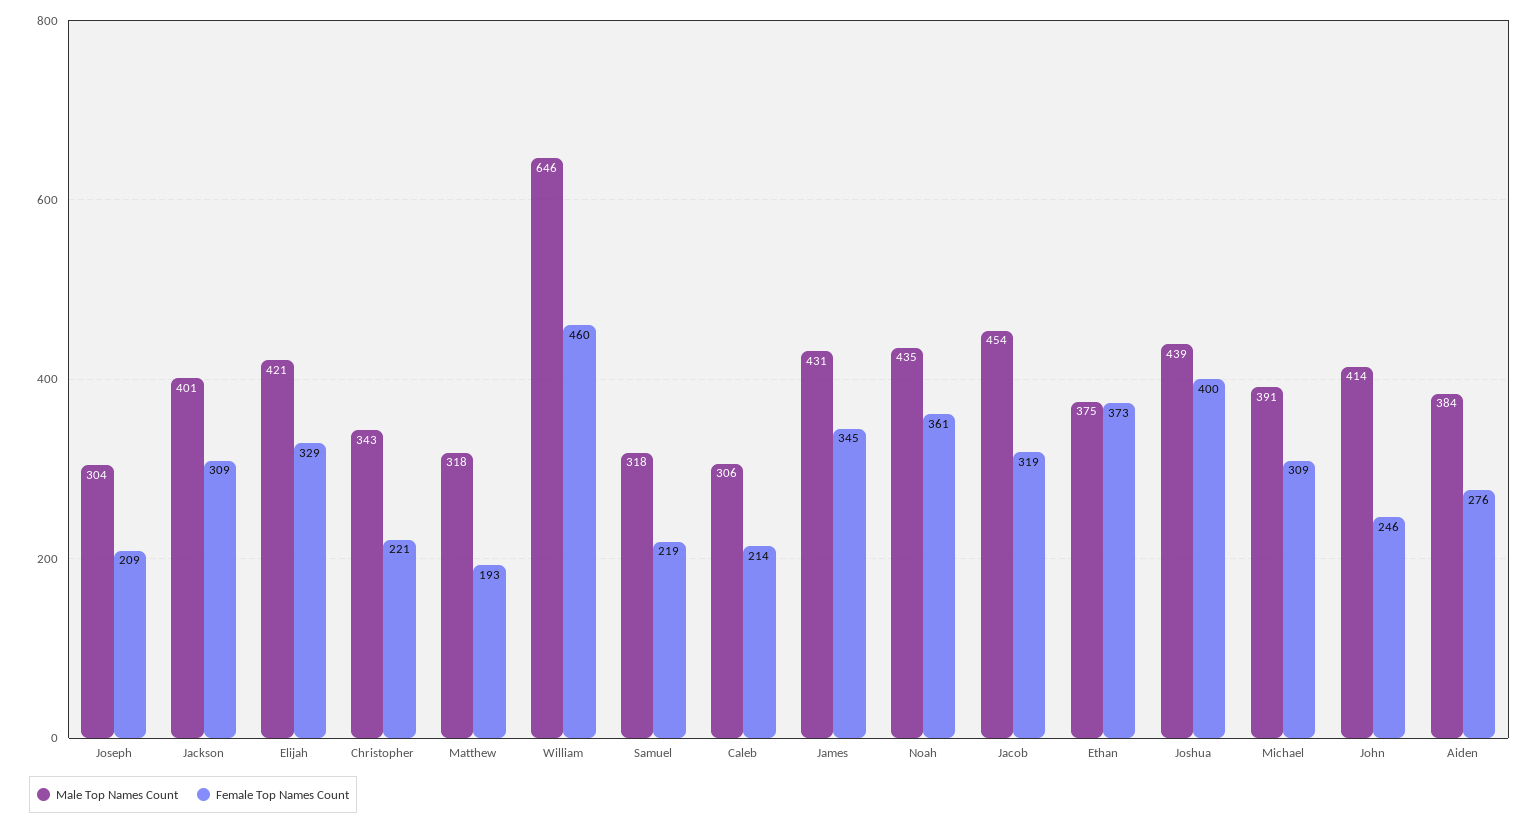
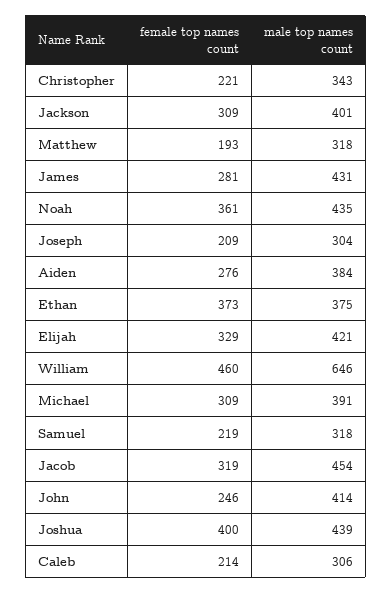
Female Top Names Count, James: 345 -> 281

